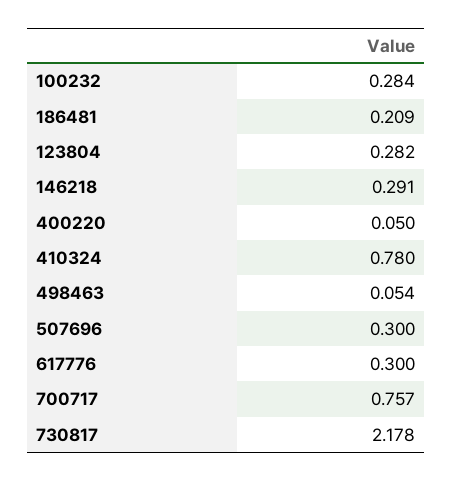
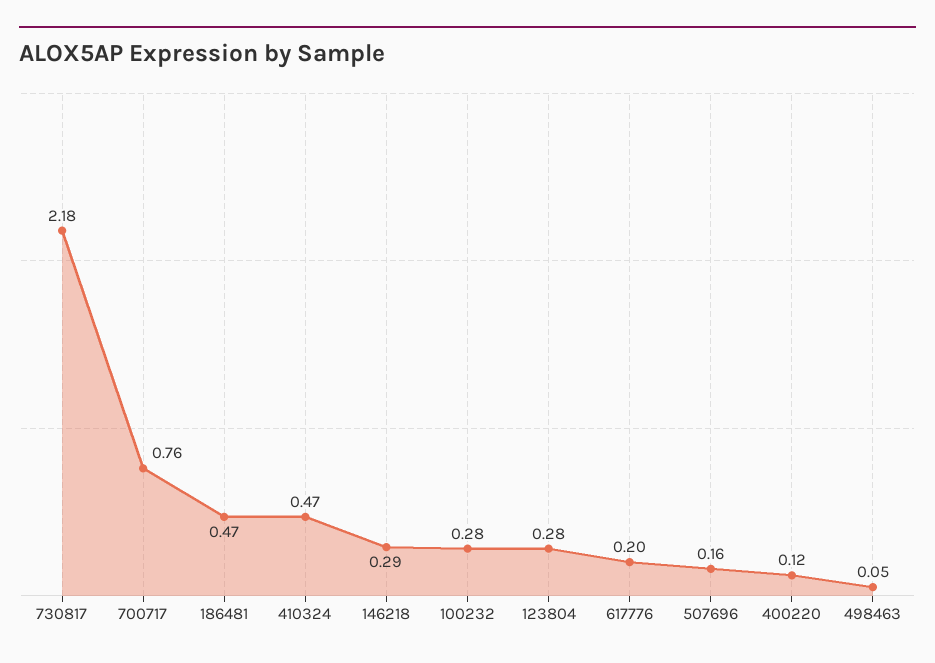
186481: 0.209 -> 0.47
400220: 0.05 -> 0.12
410324: 0.78 -> 0.47
507696: 0.3 -> 0.16
617776: 0.3 -> 0.2

